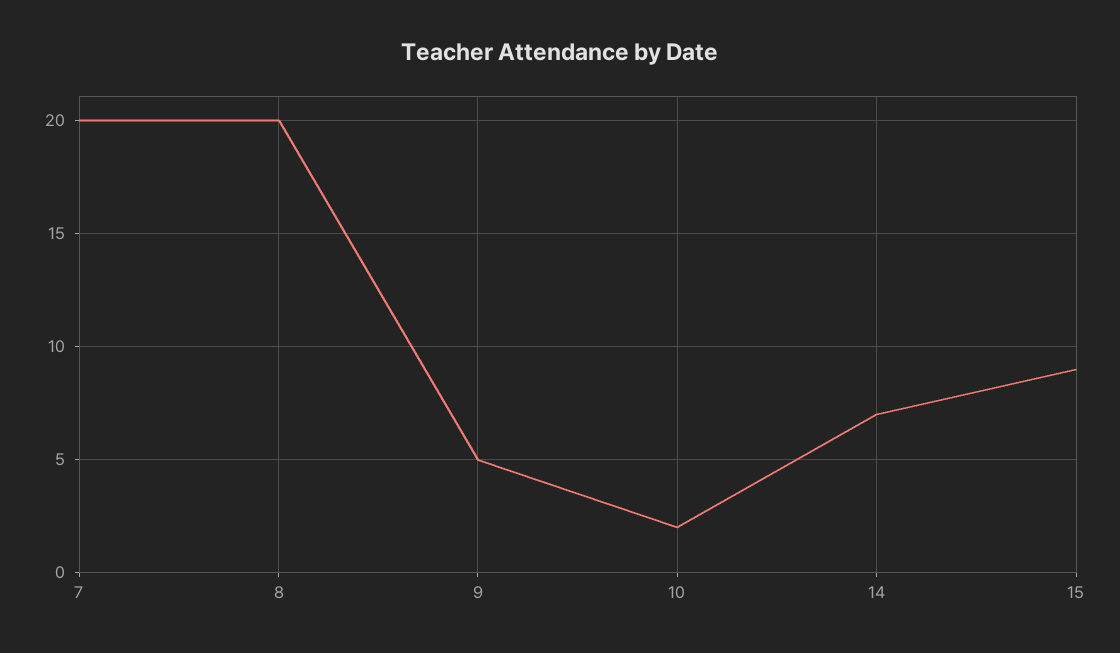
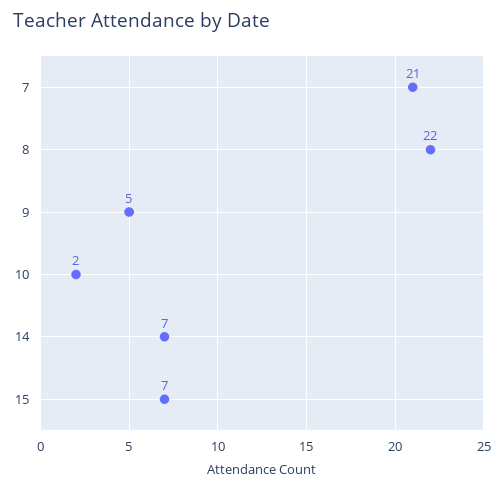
7: 20 -> 21
8: 20 -> 22
15: 9 -> 7

